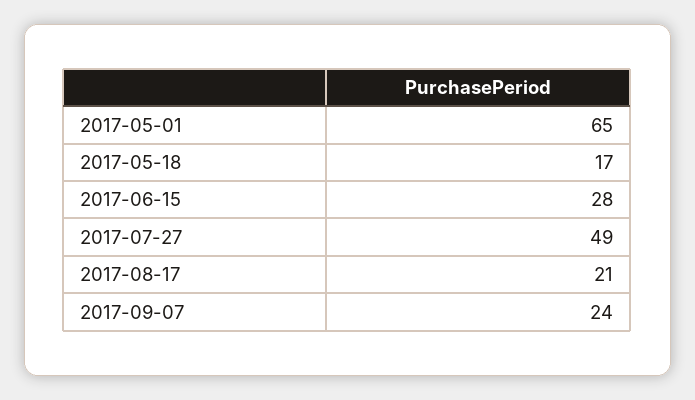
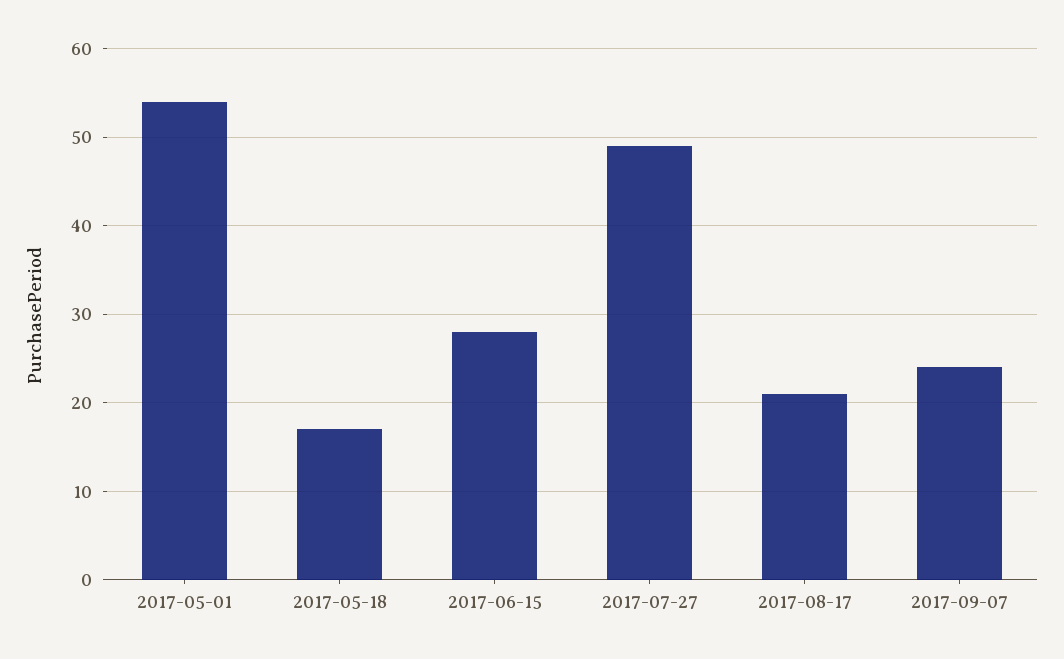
2017-05-01: 65 -> 54

